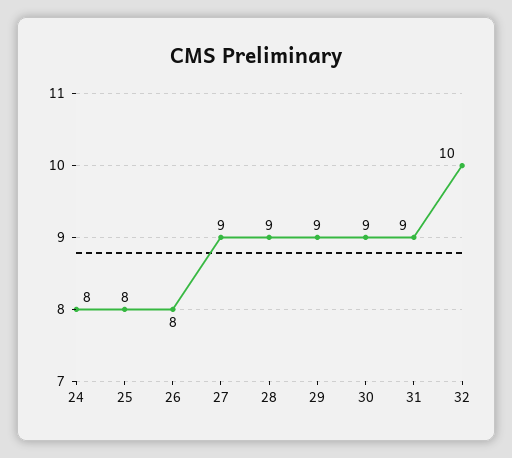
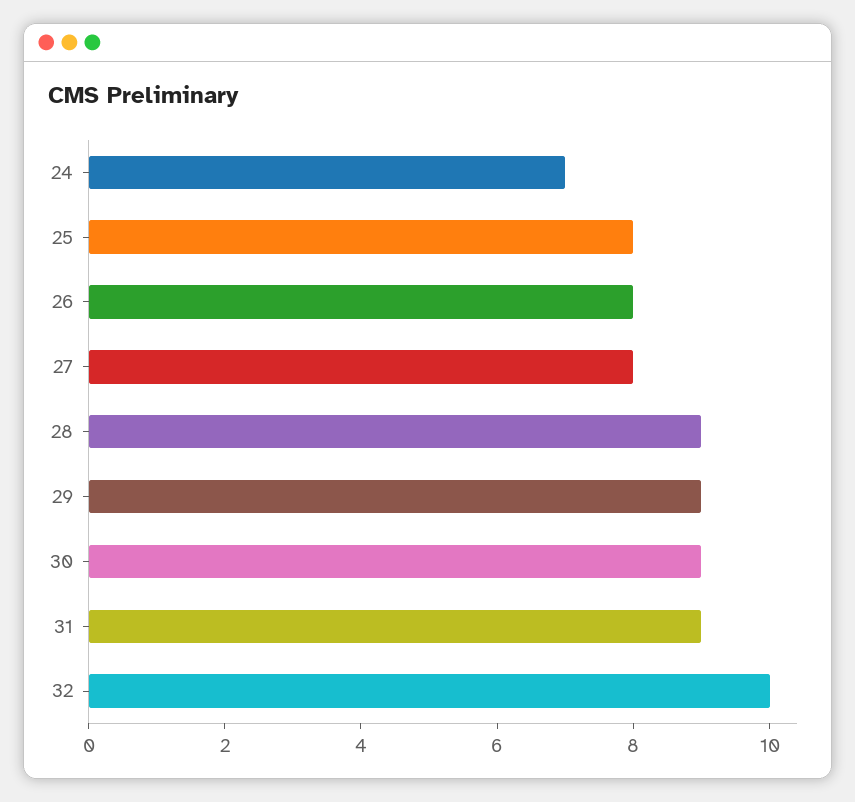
24: 8 -> 7
27: 9 -> 8

